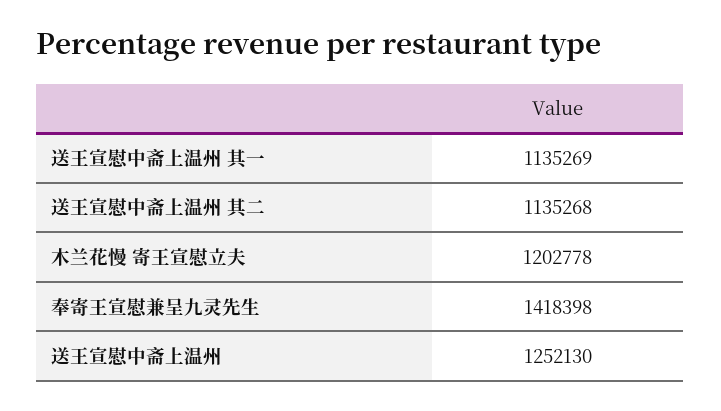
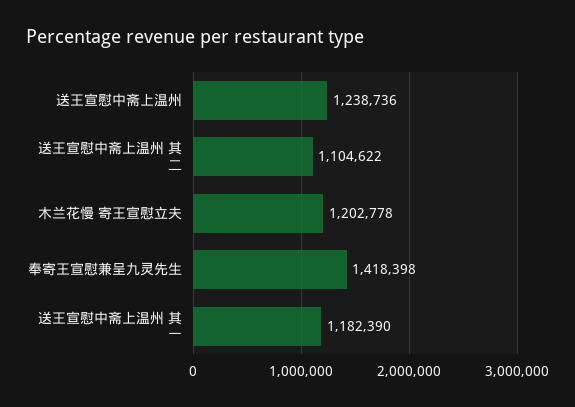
送王宣慰中斋上温州 其一: 1135269 -> 1182390
送王宣慰中斋上温州 其二: 1135268 -> 1104622
送王宣慰中斋上温州: 1252130 -> 1238736

